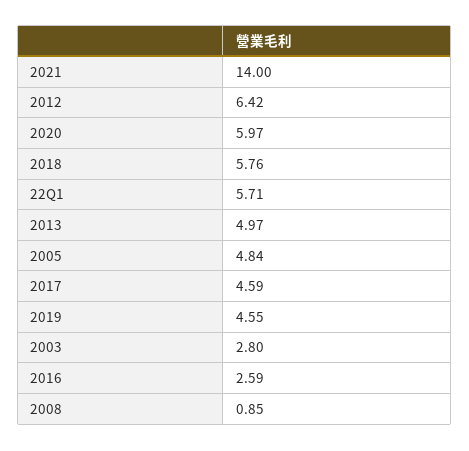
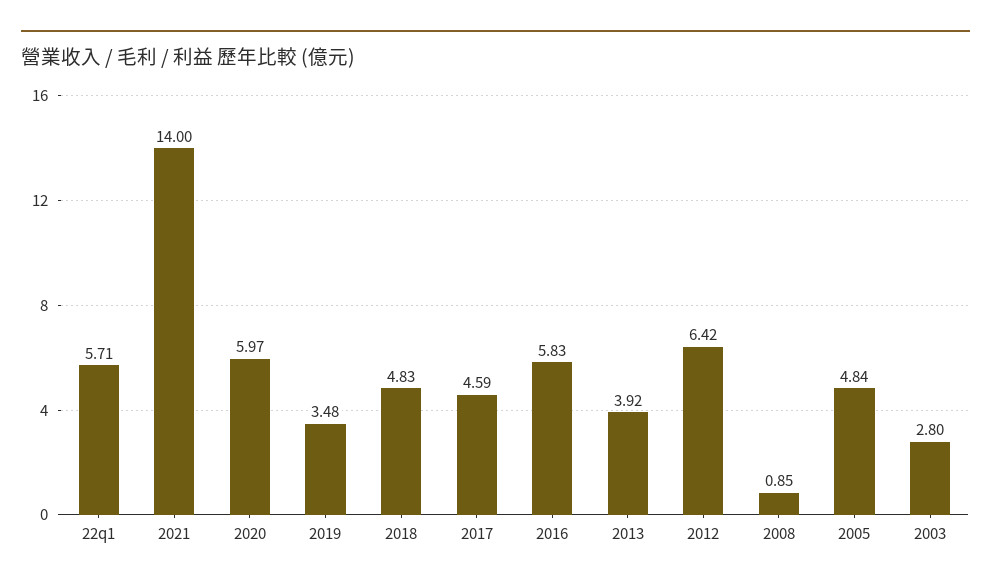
2018: 5.76 -> 4.83
2013: 4.97 -> 3.92
2019: 4.55 -> 3.48
2016: 2.59 -> 5.83

